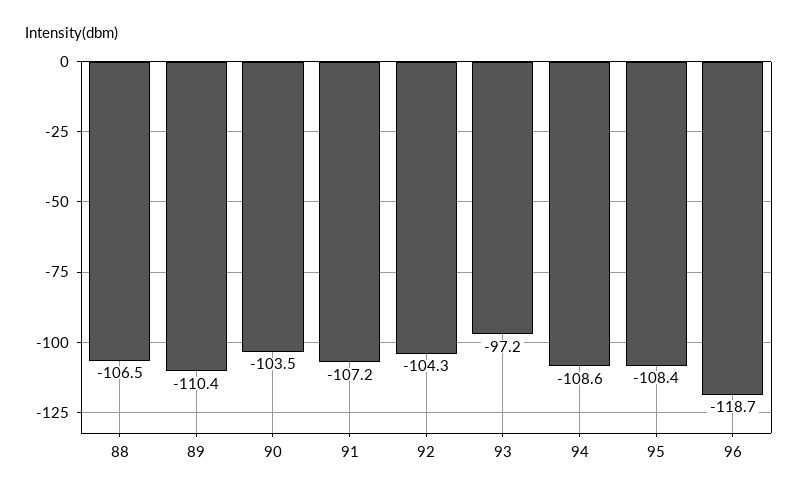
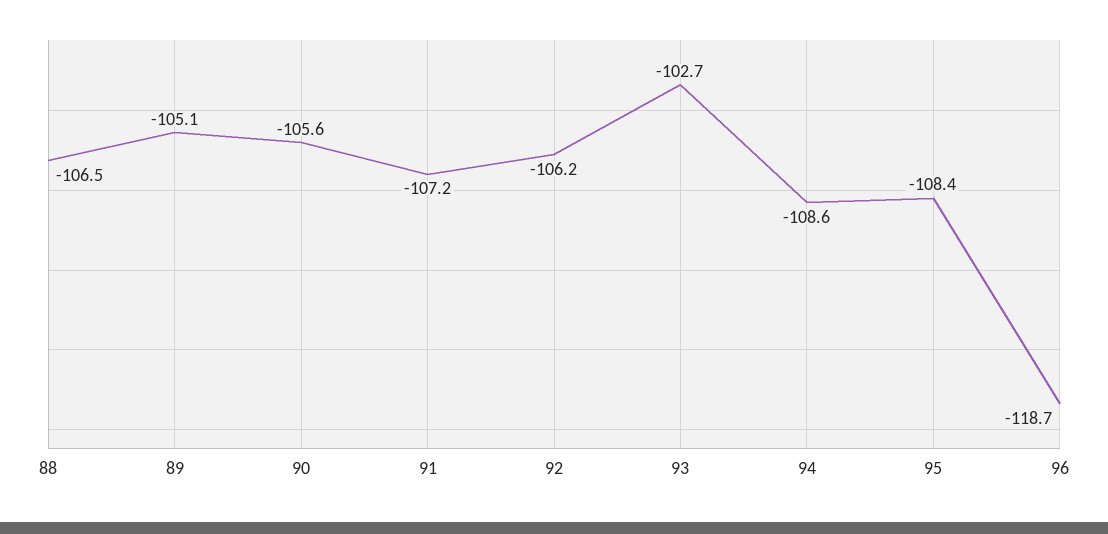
89: -110.4 -> -105.1
90: -103.5 -> -105.6
92: -104.3 -> -106.2
93: -97.2 -> -102.7

